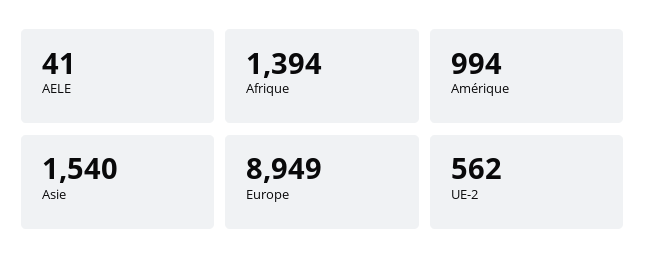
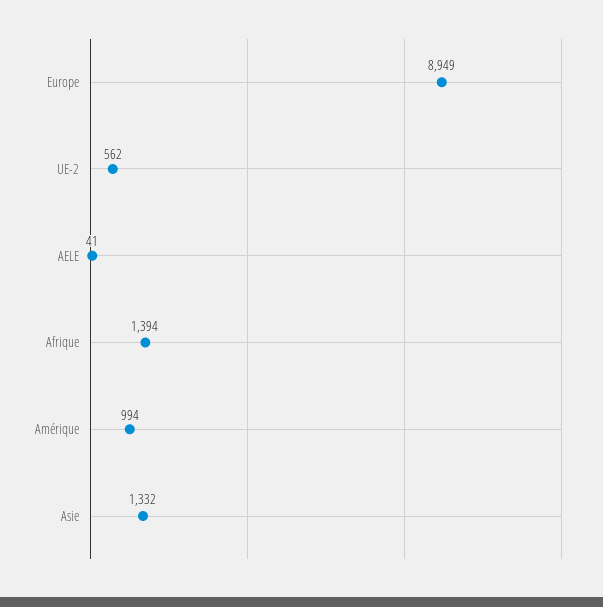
Asie: 1540 -> 1332

